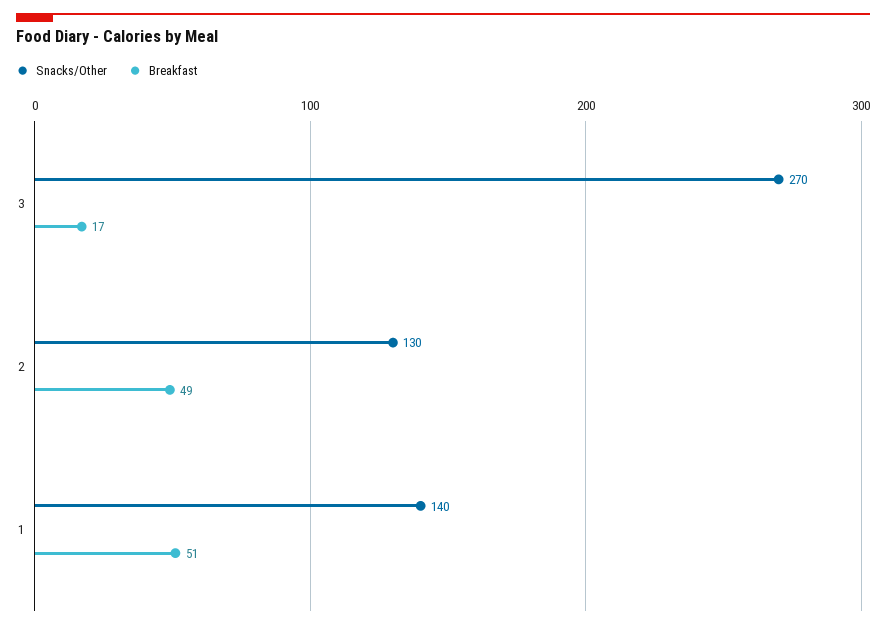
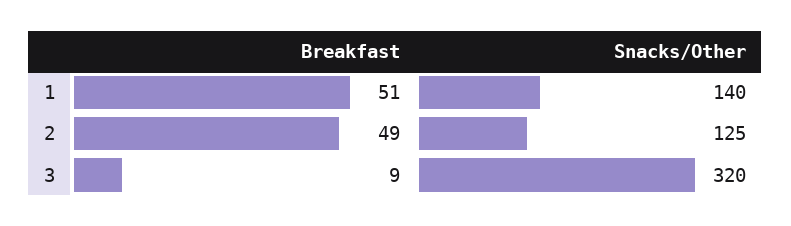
Snacks/Other, 3: 270 -> 320
Breakfast, 3: 17 -> 9
Snacks/Other, 2: 130 -> 125

